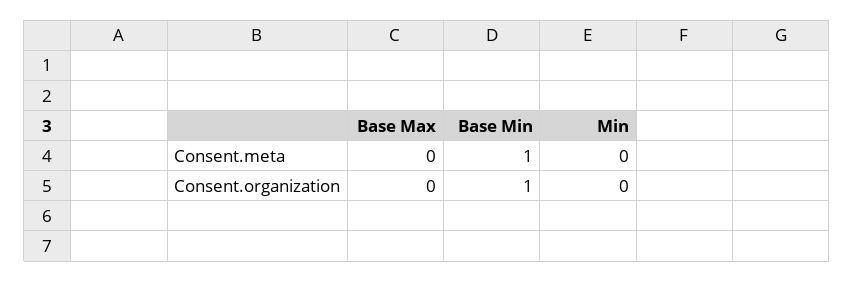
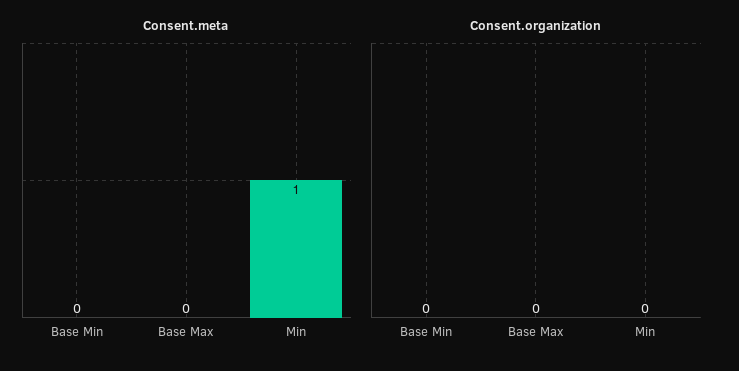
Consent.meta, Base Min: 1 -> 0
Consent.meta, Min: 0 -> 1
Consent.organization, Base Min: 1 -> 0

